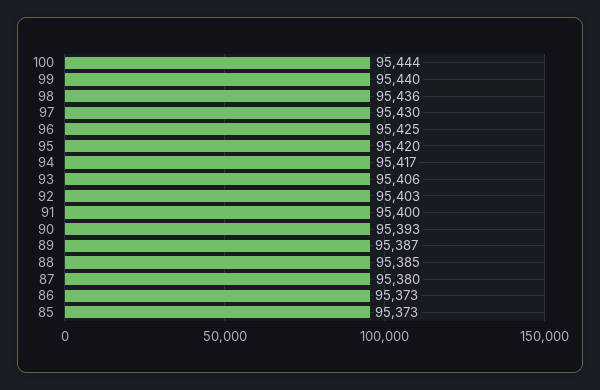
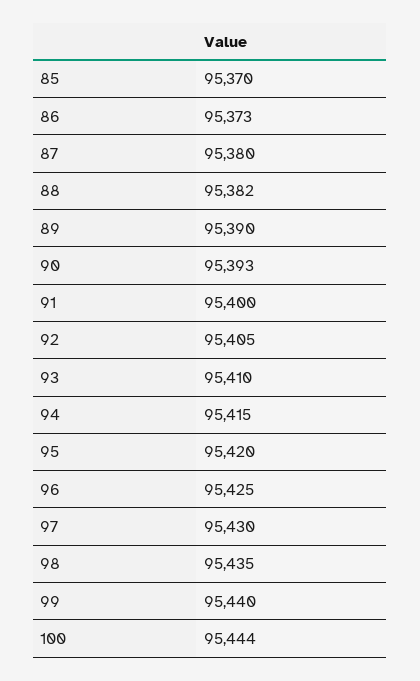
98: 95436 -> 95435
94: 95417 -> 95415
93: 95406 -> 95410
92: 95403 -> 95405
89: 95387 -> 95390
88: 95385 -> 95382
85: 95373 -> 95370

